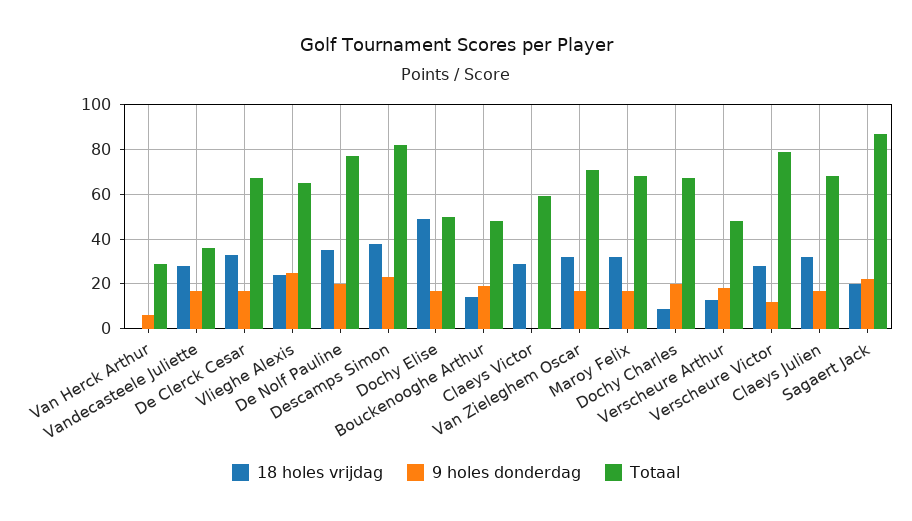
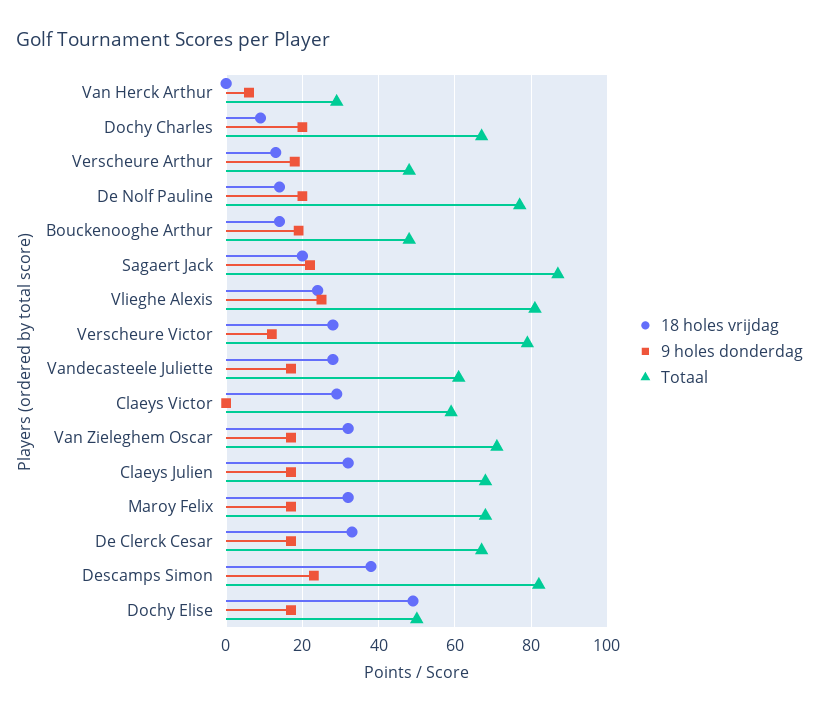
Totaal, Vandecasteele Juliette: 35 -> 60
Totaal, Vlieghe Alexis: 65 -> 80
18 holes vrijdag, De Nolf Pauline: 35 -> 15

